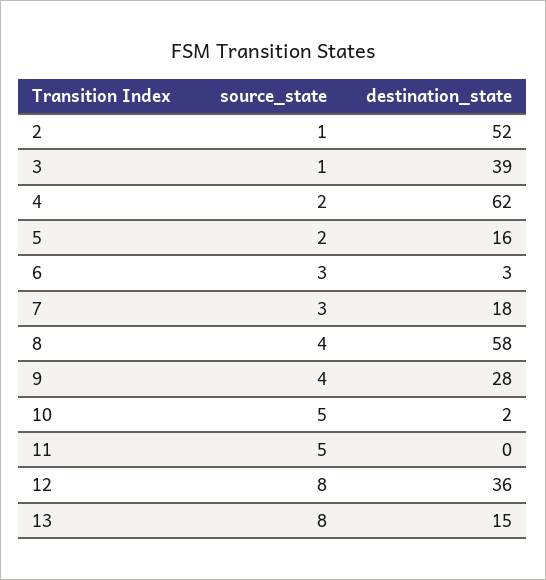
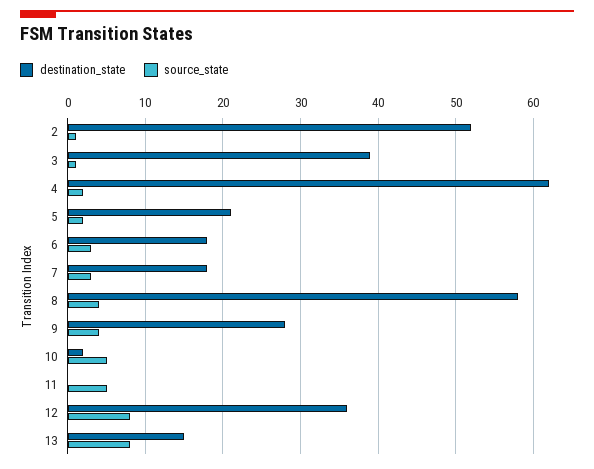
destination_state, 5: 16 -> 21
destination_state, 6: 3 -> 18

